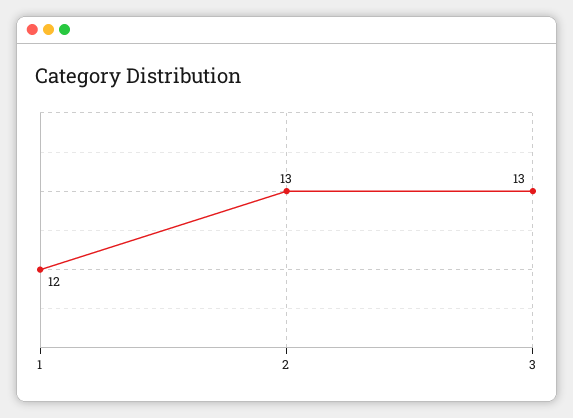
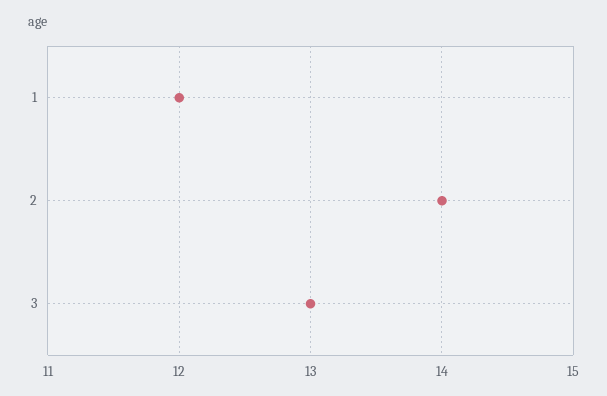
2: 13 -> 14

